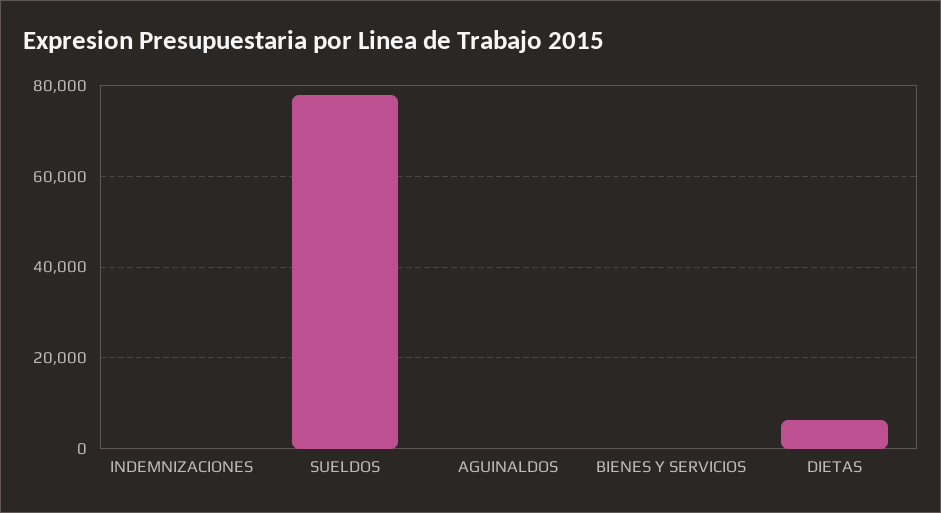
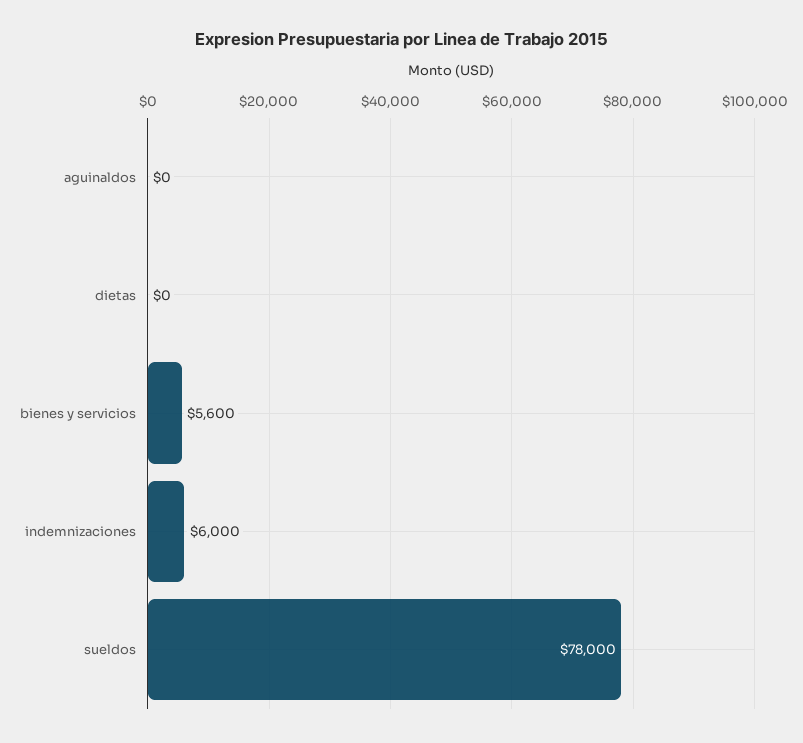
INDEMNIZACIONES: 0 -> 6000
BIENES Y SERVICIOS: 0 -> 5600
DIETAS: 6000 -> 0

